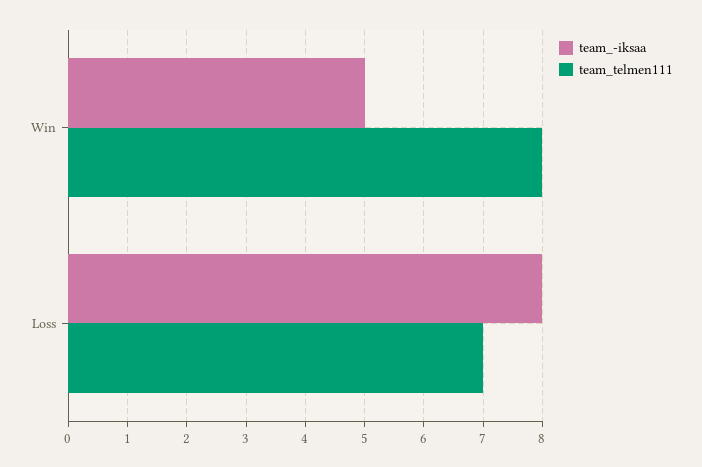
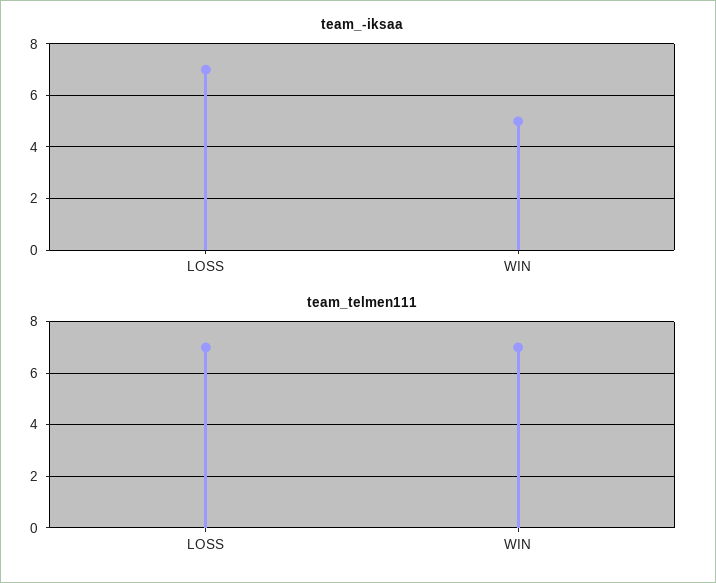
team_telmen111, Win: 8 -> 7
team_-iksaa, Loss: 8 -> 7

